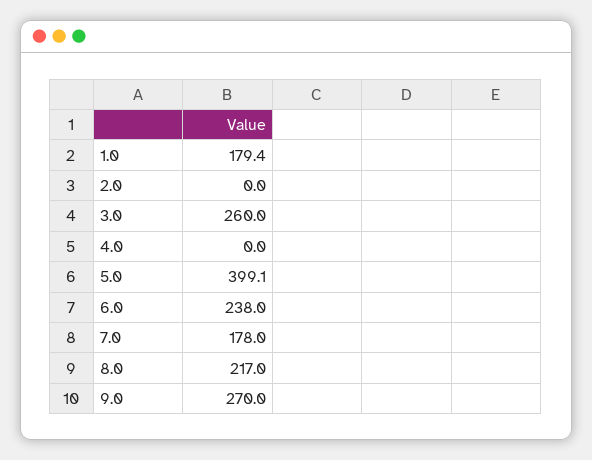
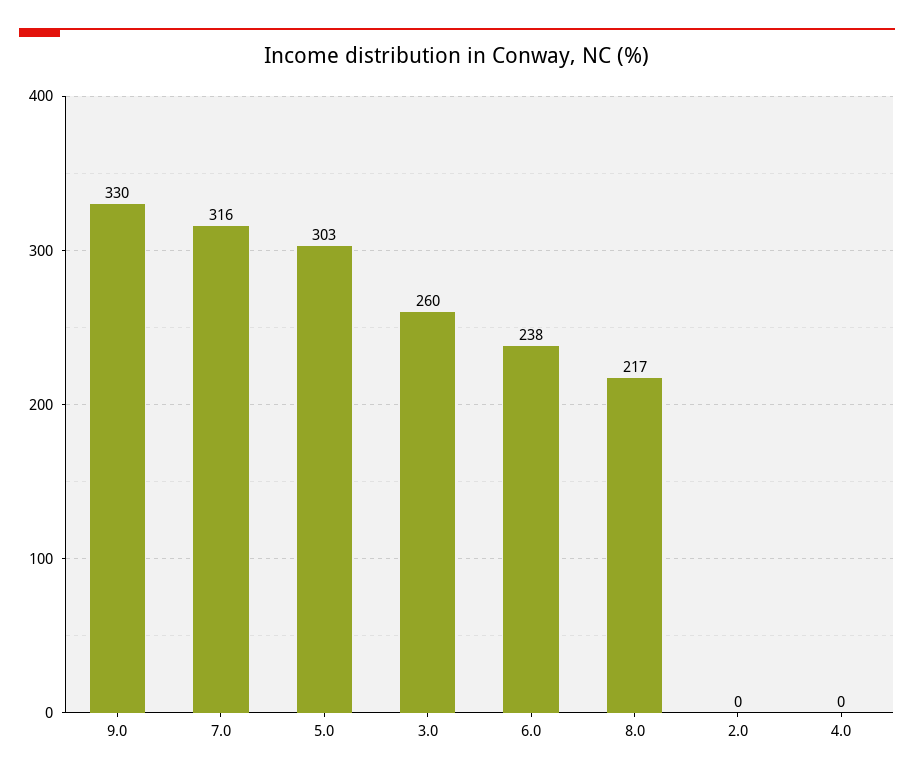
1.0: 179.4 -> none
5.0: 399.1 -> 303
7.0: 178 -> 316
9.0: 270 -> 330

